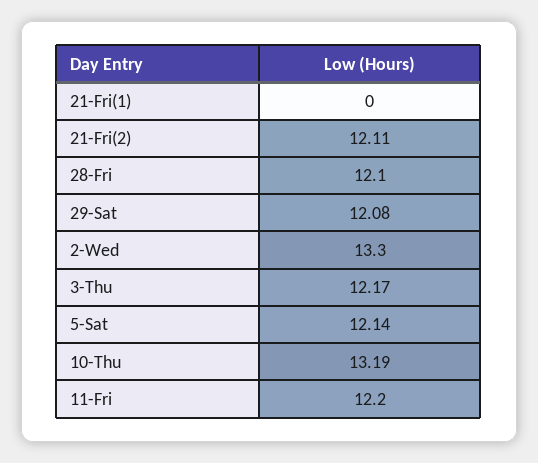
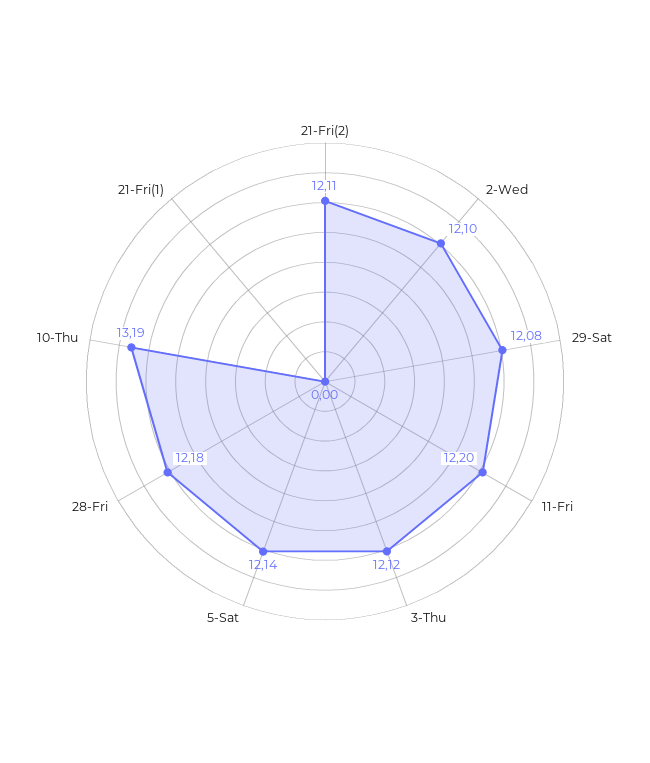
28-Fri: 12.1 -> 12.18
2-Wed: 13.3 -> 12.1
3-Thu: 12.17 -> 12.12

